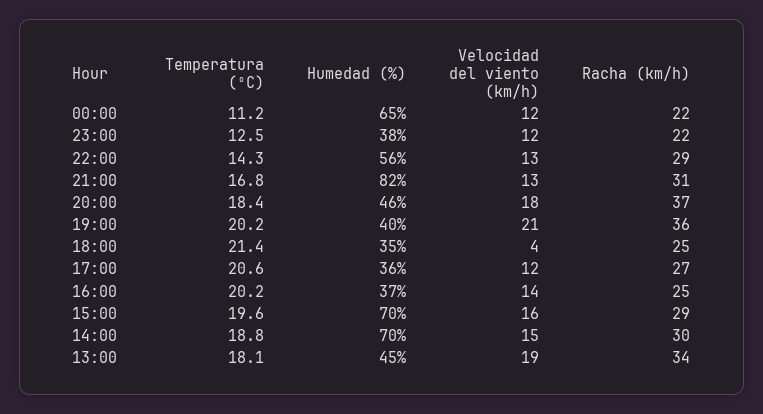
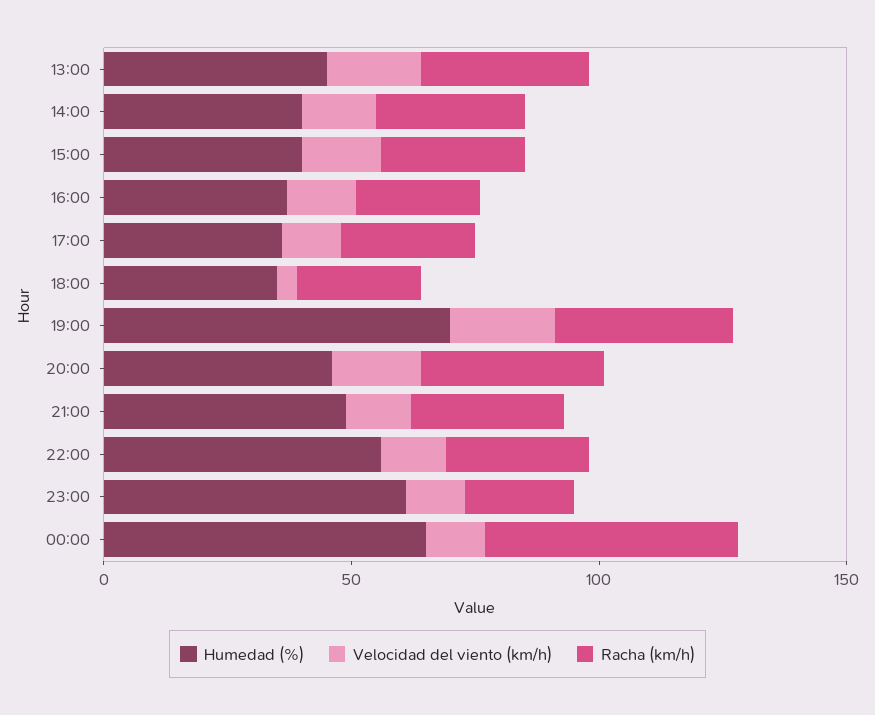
Temperatura (ºC), 00:00: 11.2 -> none
Racha (km/h), 00:00: 22 -> 50
Temperatura (ºC), 23:00: 12.5 -> none
Humedad (%), 23:00: 38 -> 60
Temperatura (ºC), 22:00: 14.3 -> none
Temperatura (ºC), 21:00: 16.8 -> none
Humedad (%), 21:00: 82 -> 50
Temperatura (ºC), 20:00: 18.4 -> none
Temperatura (ºC), 19:00: 20.2 -> none
Humedad (%), 19:00: 40 -> 70
Temperatura (ºC), 18:00: 21.4 -> none
Temperatura (ºC), 17:00: 20.6 -> none
Temperatura (ºC), 16:00: 20.2 -> none
Temperatura (ºC), 15:00: 19.6 -> none
Humedad (%), 15:00: 70 -> 40
Temperatura (ºC), 14:00: 18.8 -> none
Humedad (%), 14:00: 70 -> 40
Temperatura (ºC), 13:00: 18.1 -> none

